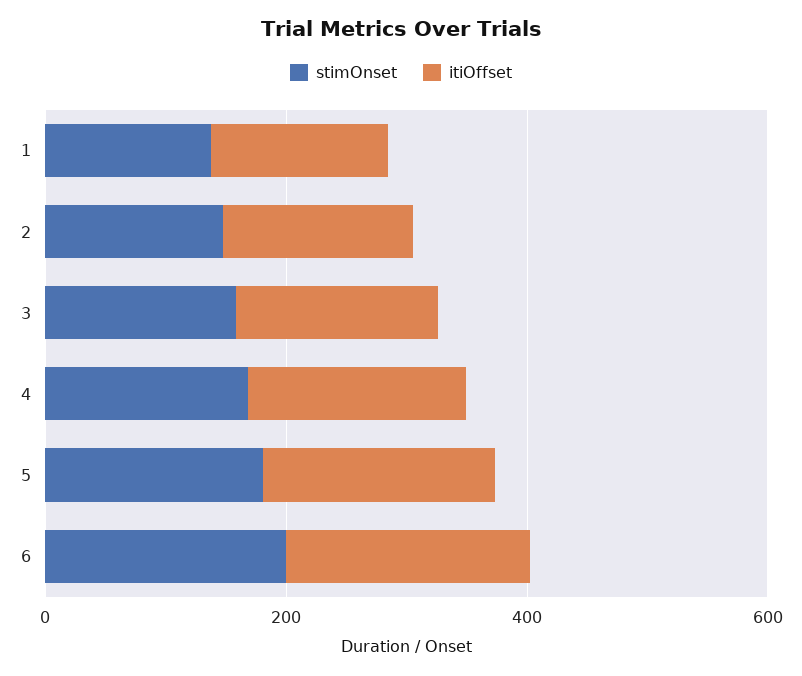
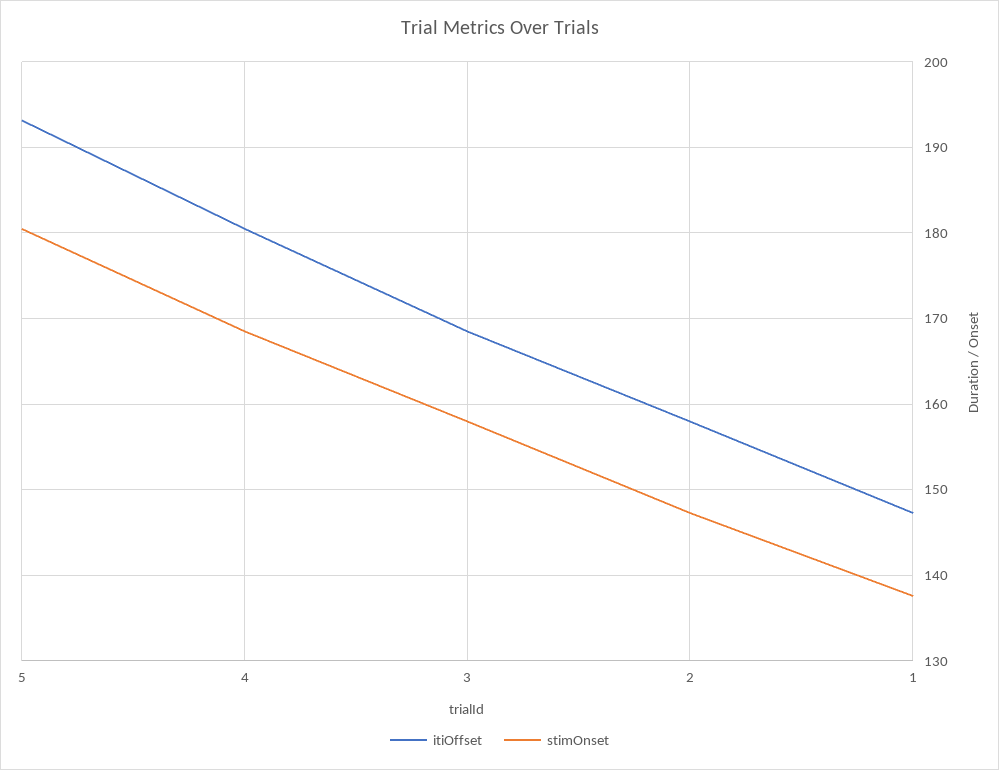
stimOnset, 6: 200 -> none
itiOffset, 6: 200 -> none

